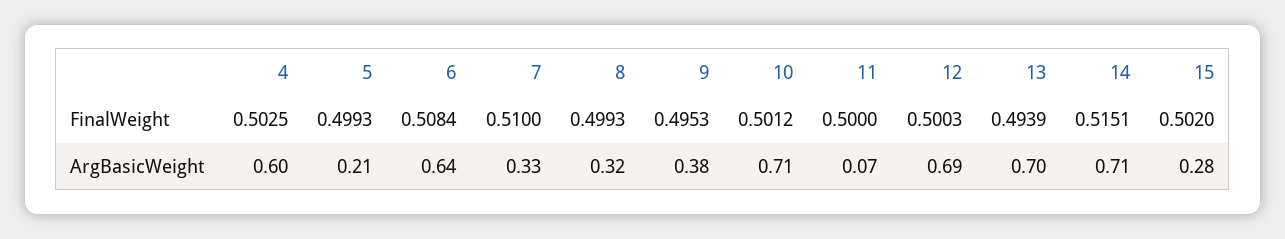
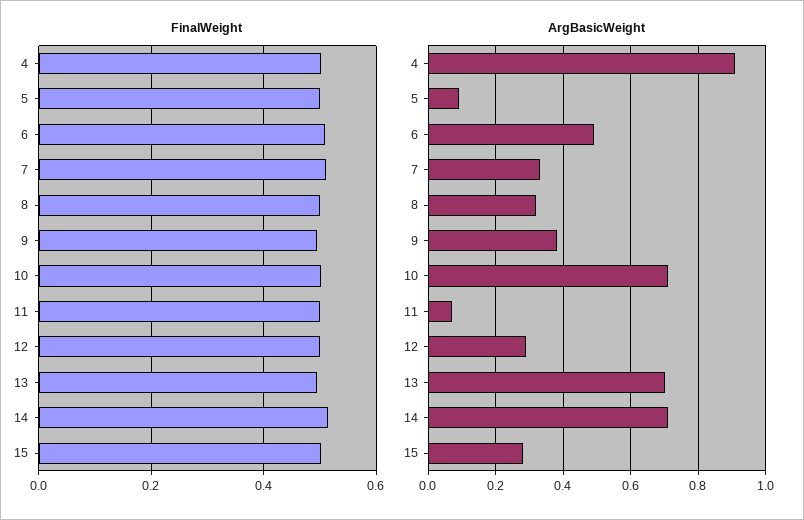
ArgBasicWeight, 4: 0.6 -> 0.9
ArgBasicWeight, 5: 0.21 -> 0.1
ArgBasicWeight, 6: 0.64 -> 0.5
ArgBasicWeight, 12: 0.69 -> 0.3

